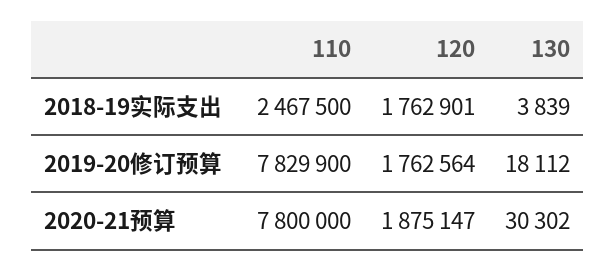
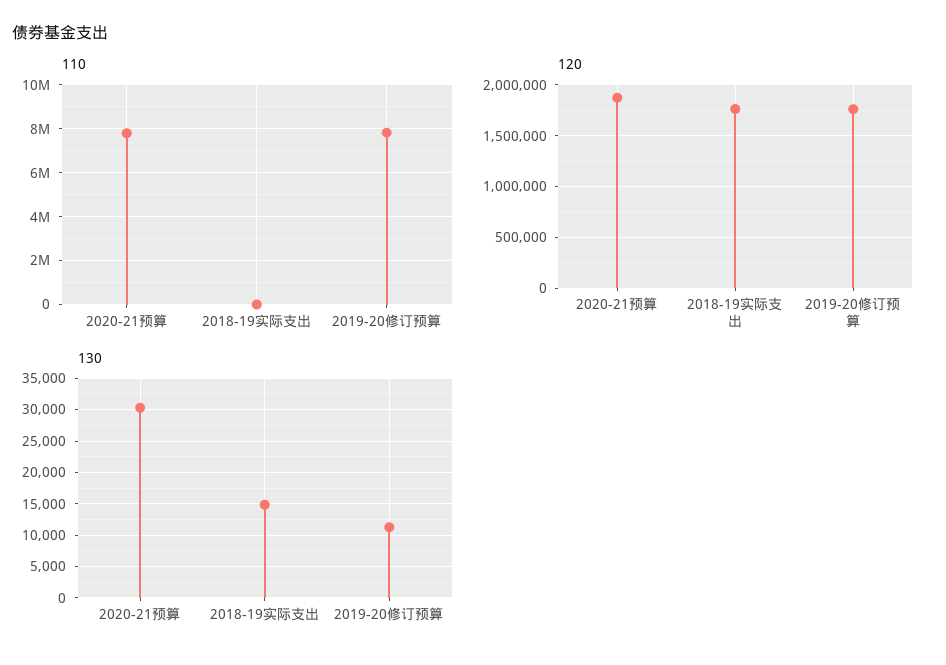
110, 2018-19实际支出: 2467500 -> 0
130, 2018-19实际支出: 3839 -> 15000
130, 2019-20修订预算: 18112 -> 11000

